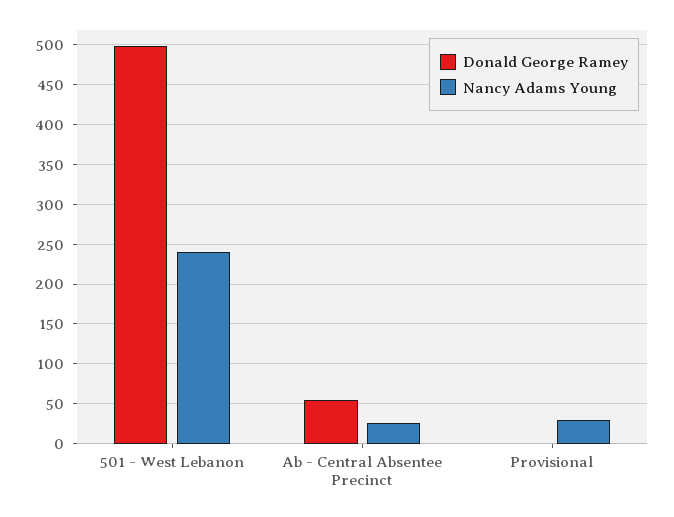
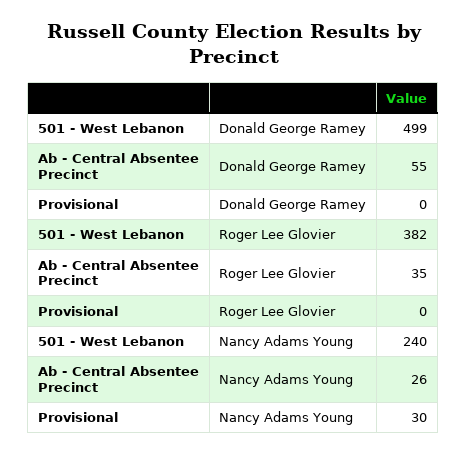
Roger Lee Glovier, 501 - West Lebanon: none -> 382
Roger Lee Glovier, Ab - Central Absentee Precinct: none -> 35
Roger Lee Glovier, Provisional: none -> 0

